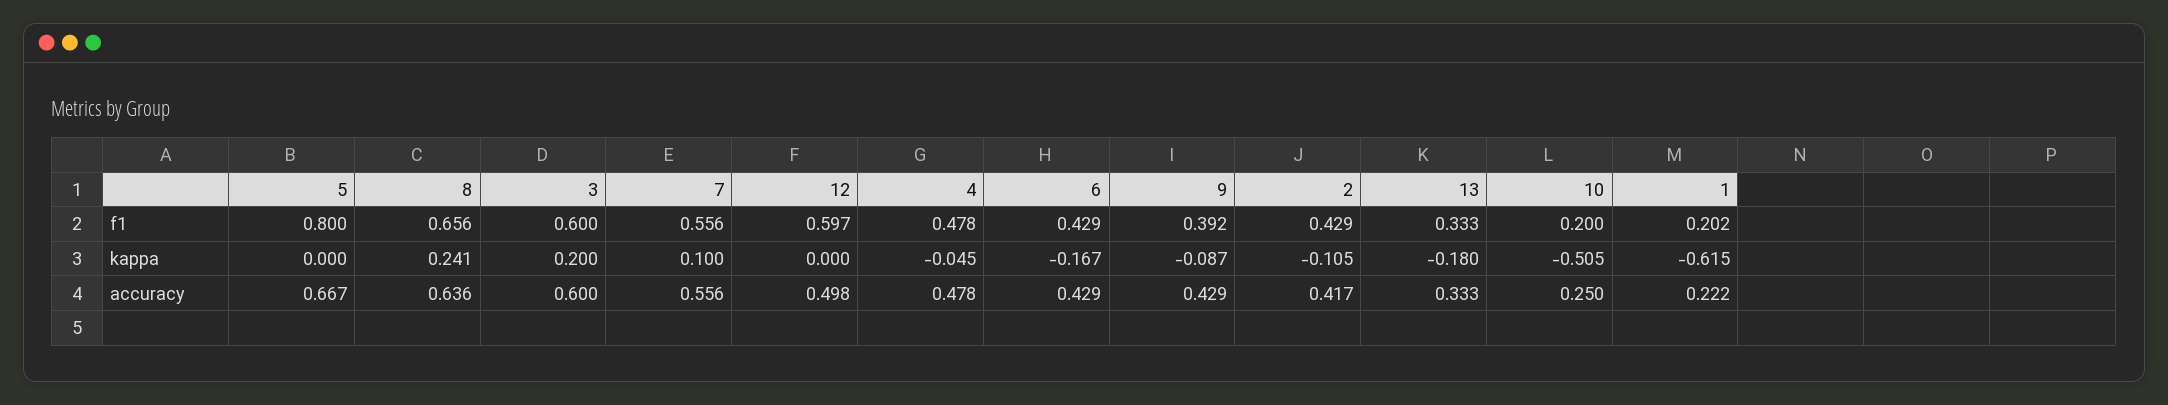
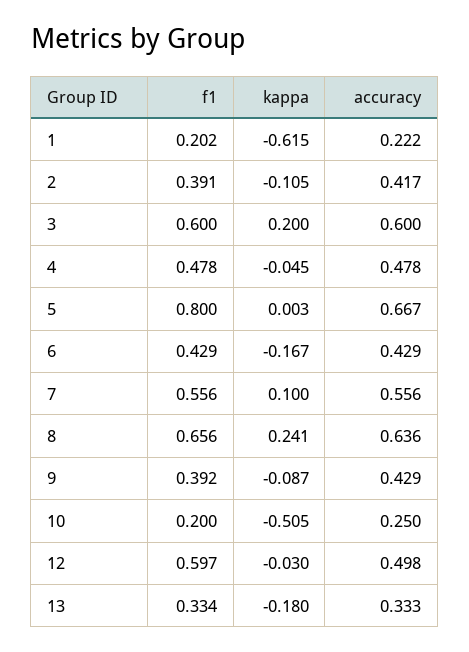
2, f1: 0.429 -> 0.391
13, f1: 0.333 -> 0.334
5, kappa: 0 -> 0.003
12, kappa: 0 -> -0.03

